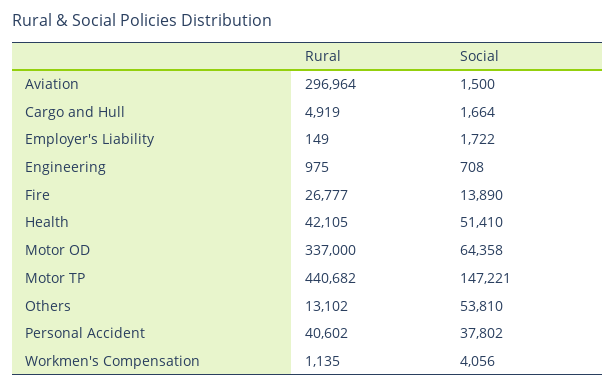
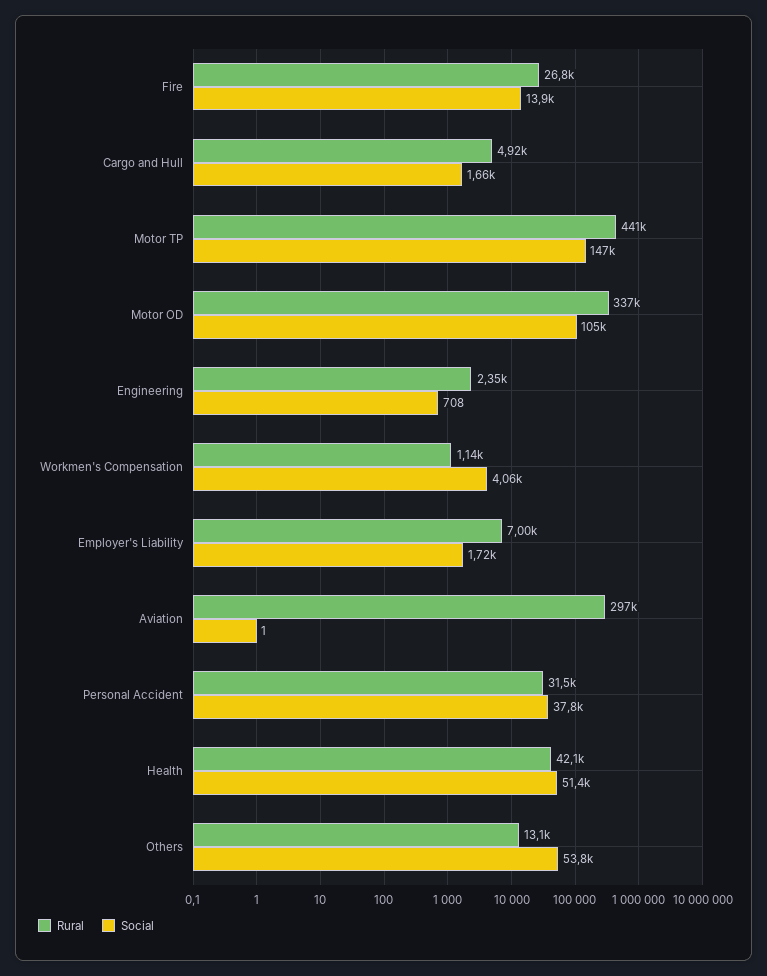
Social, Aviation: 1500 -> 1
Rural, Employer's Liability: 149 -> 7000
Rural, Engineering: 975 -> 2350
Social, Motor OD: 64358 -> 105000
Rural, Personal Accident: 40602 -> 31500

